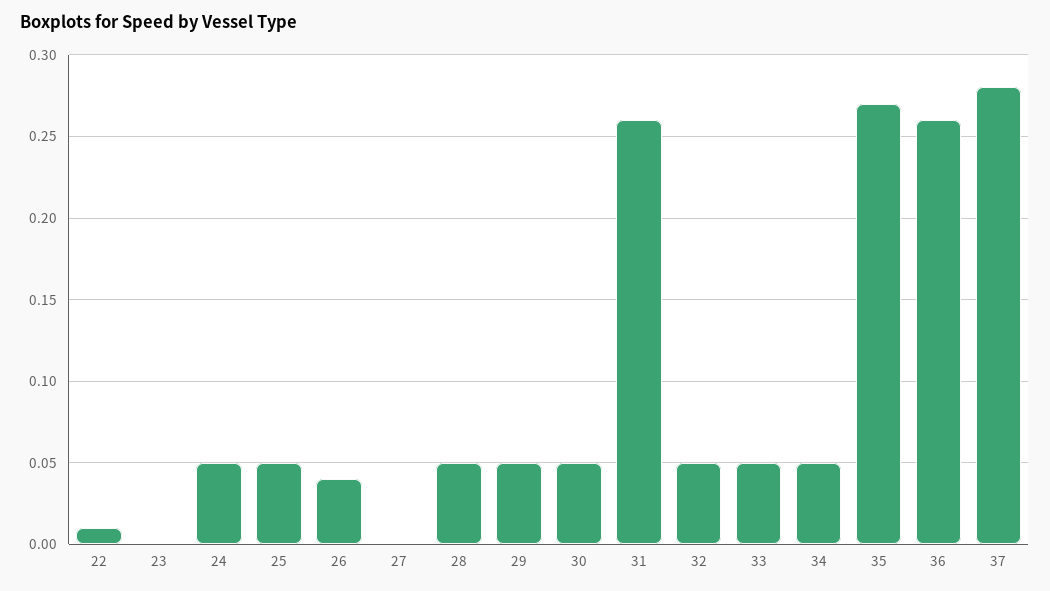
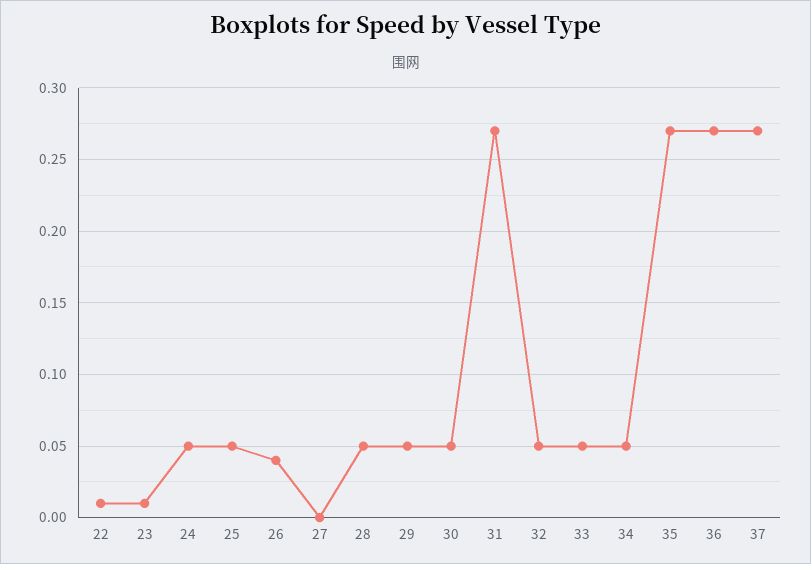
23: 0 -> 0.01
31: 0.26 -> 0.27
36: 0.26 -> 0.27
37: 0.28 -> 0.27

